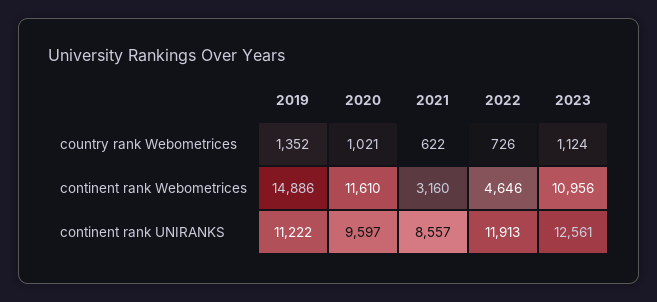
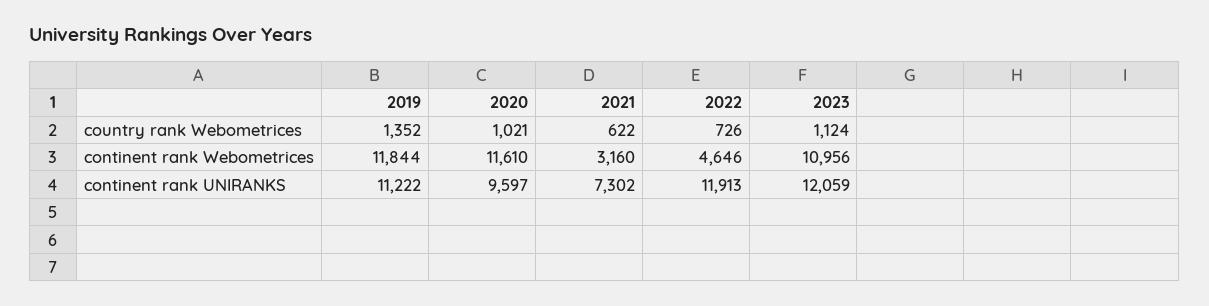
2019, continent rank Webometrices: 14886 -> 11844
2021, continent rank UNIRANKS: 8557 -> 7302
2023, continent rank UNIRANKS: 12561 -> 12059

